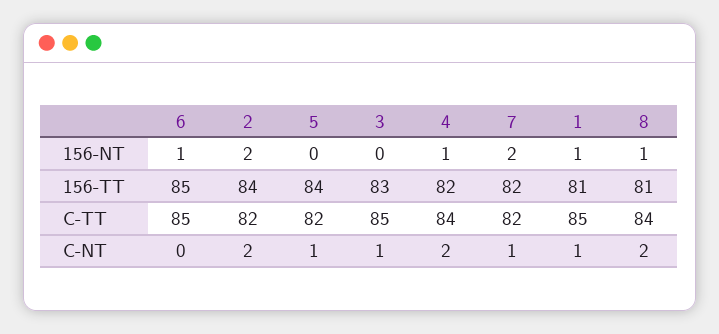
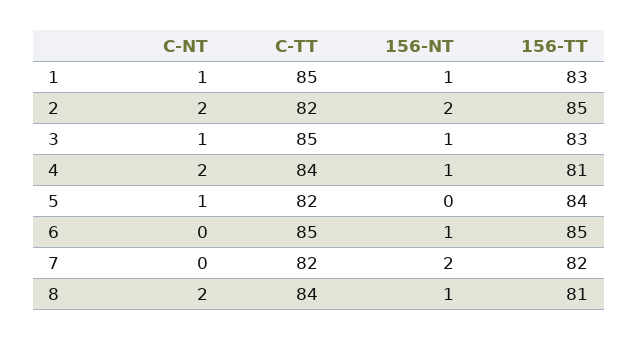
3, 156-NT: 0 -> 1
2, 156-TT: 84 -> 85
4, 156-TT: 82 -> 81
1, 156-TT: 81 -> 83
7, C-NT: 1 -> 0

